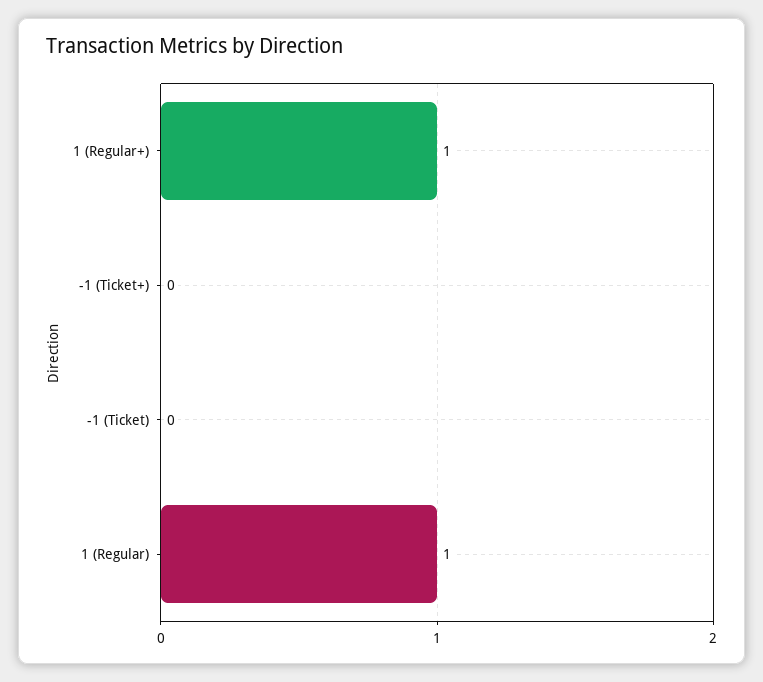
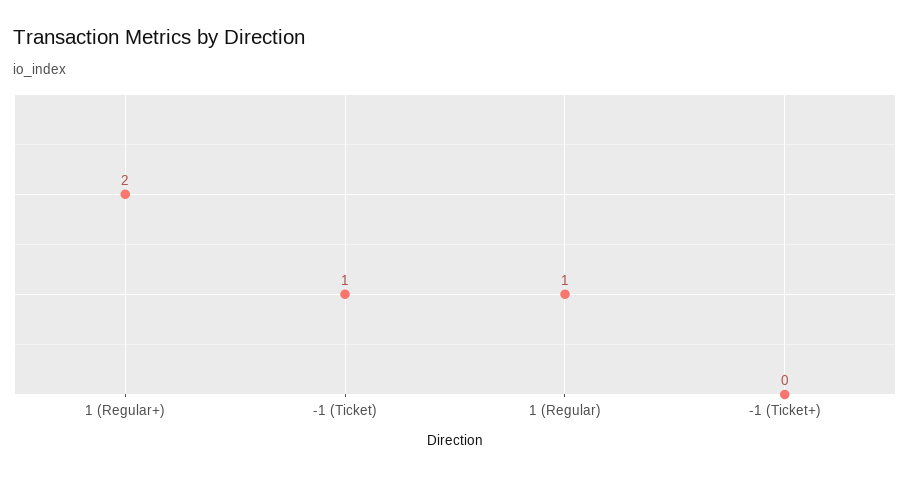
1 (Regular+): 1 -> 2
-1 (Ticket): 0 -> 1

